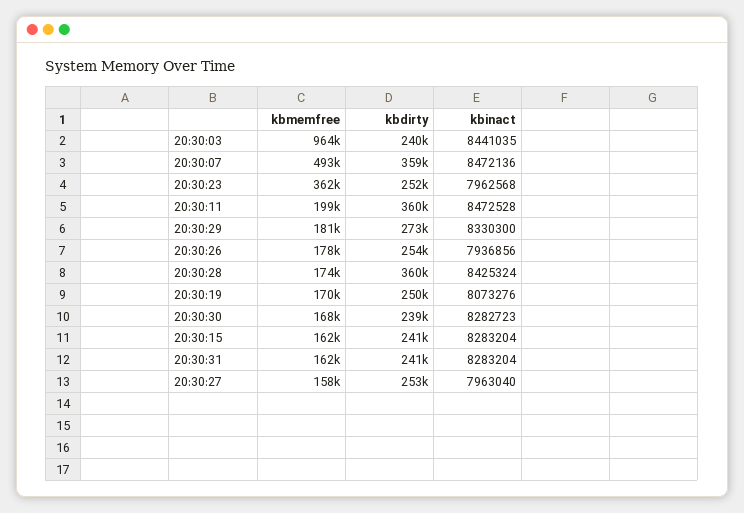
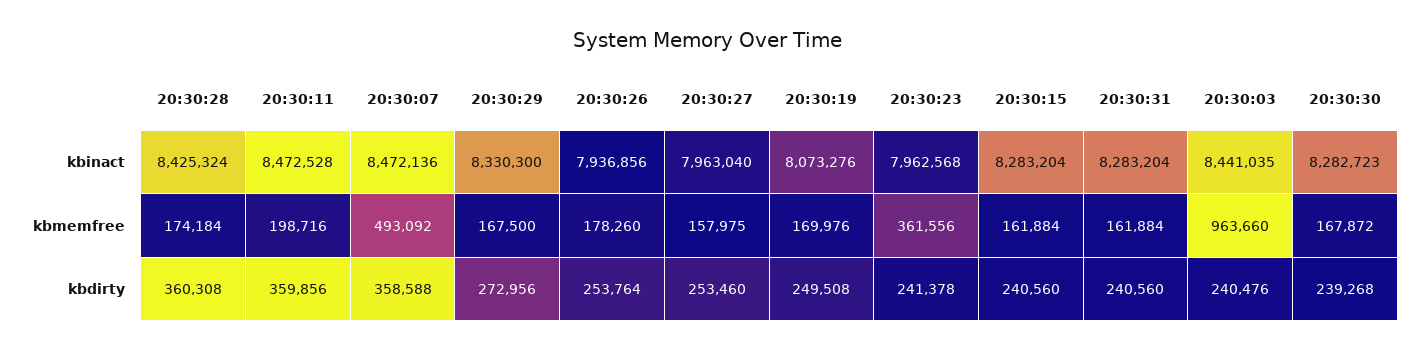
kbdirty, 20:30:23: 252000 -> 241378
kbmemfree, 20:30:29: 181000 -> 167500

